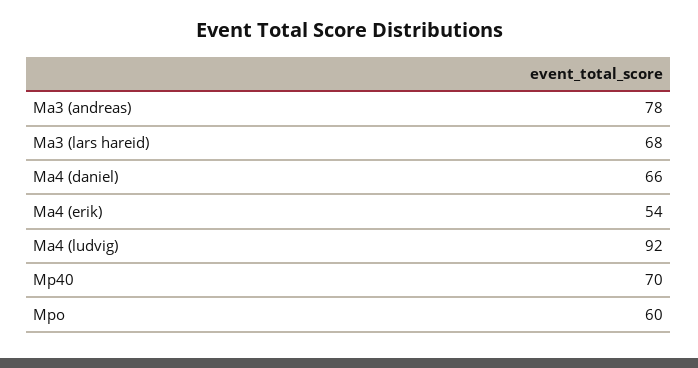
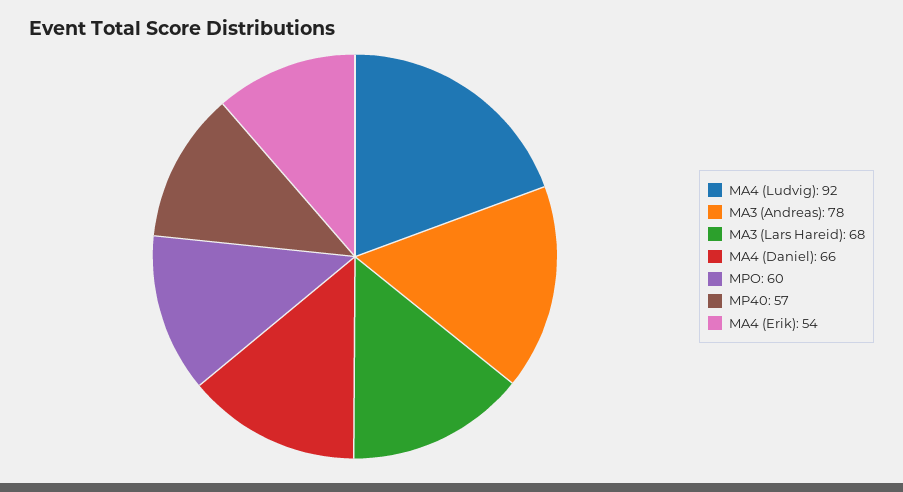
Mp40: 70 -> 57

